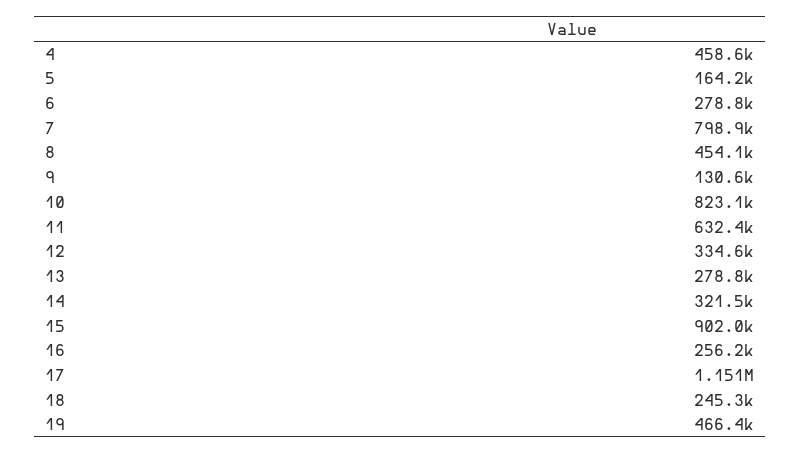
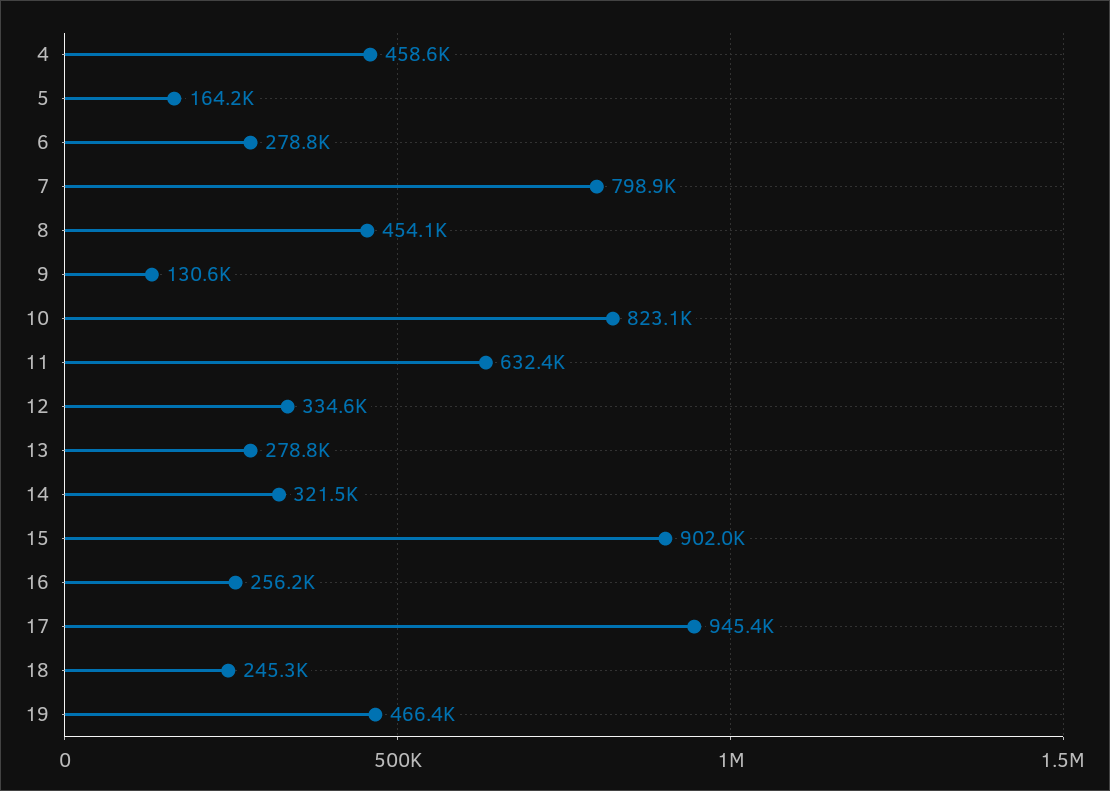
17: 1151000 -> 945400

